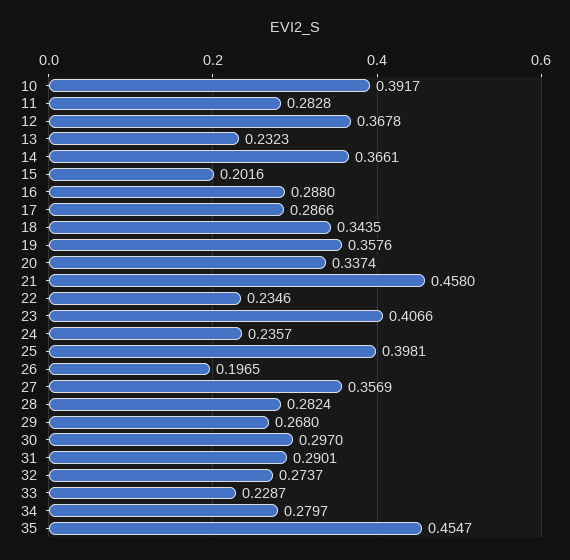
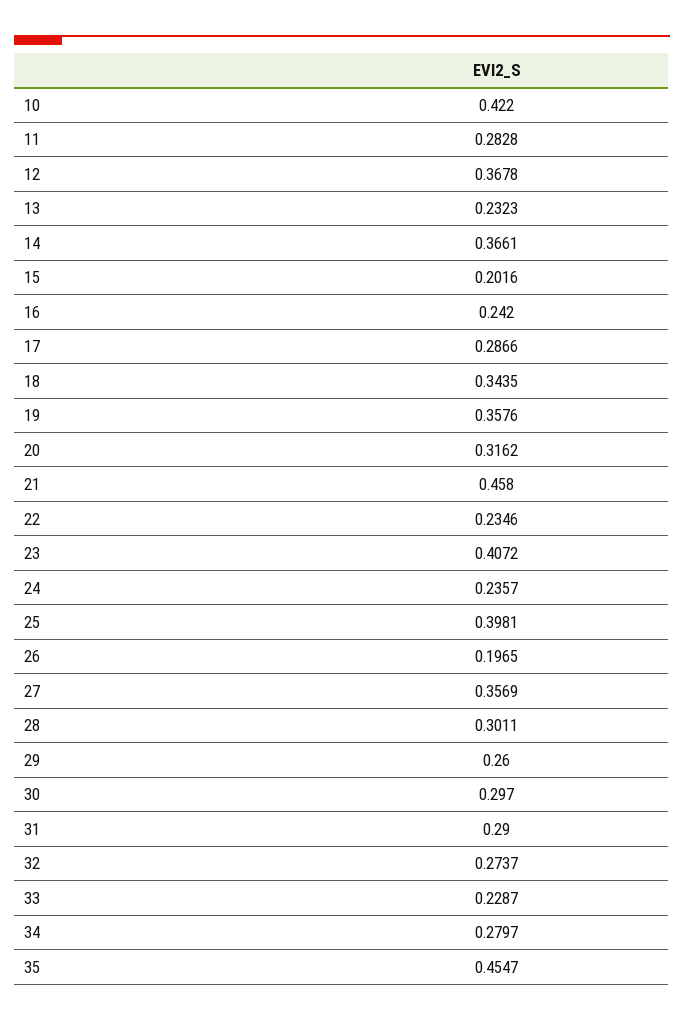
10: 0.3917 -> 0.422
16: 0.288 -> 0.242
20: 0.3374 -> 0.3162
23: 0.4066 -> 0.4072
28: 0.2824 -> 0.3011
29: 0.268 -> 0.26
31: 0.2901 -> 0.29

